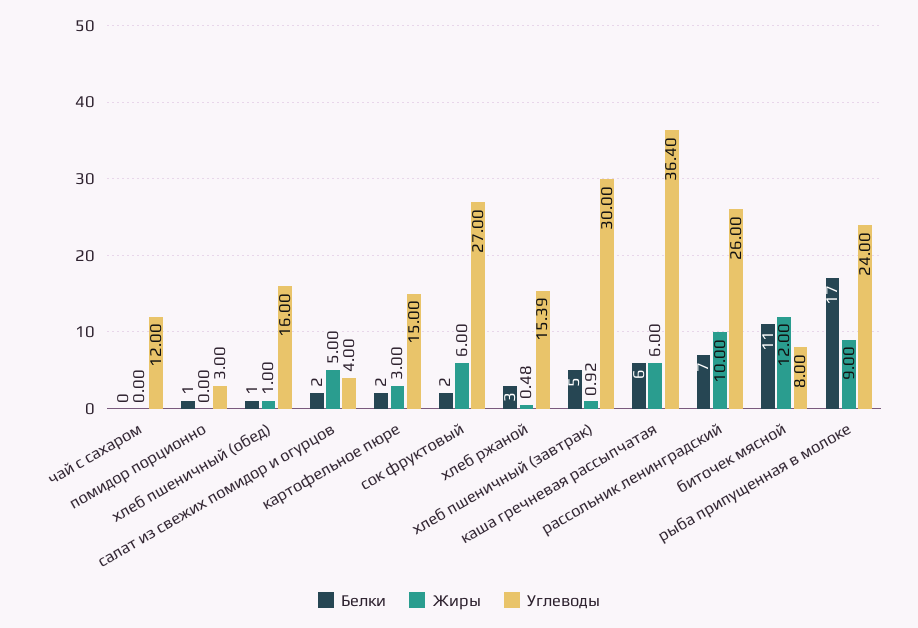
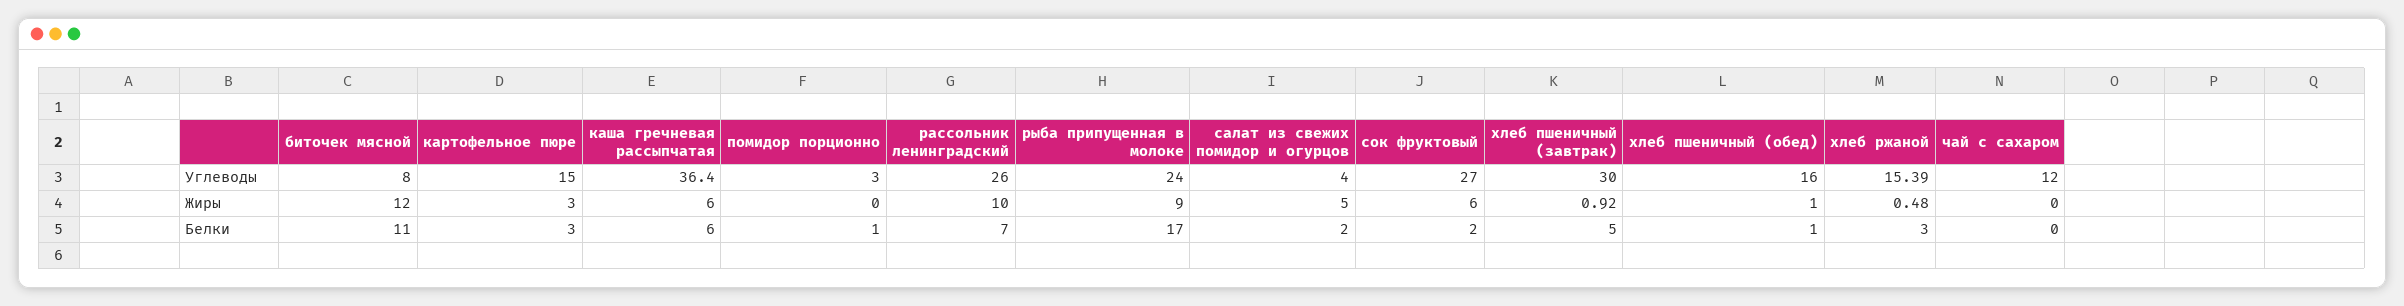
Белки, картофельное пюре: 2 -> 3

